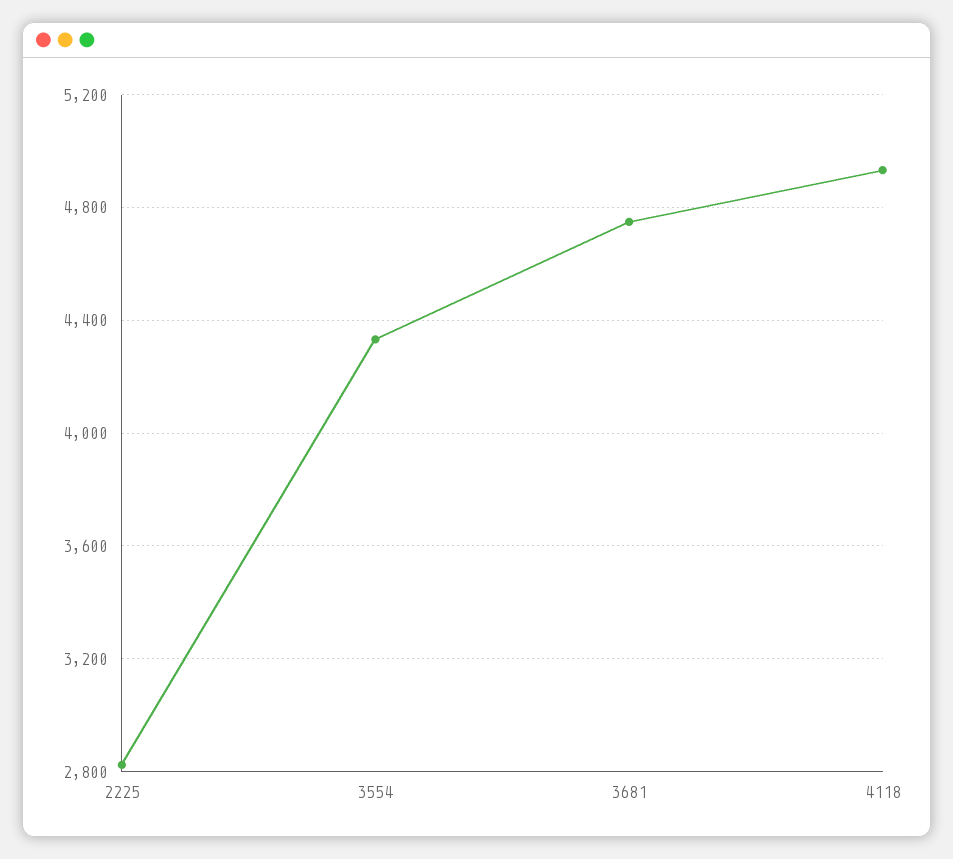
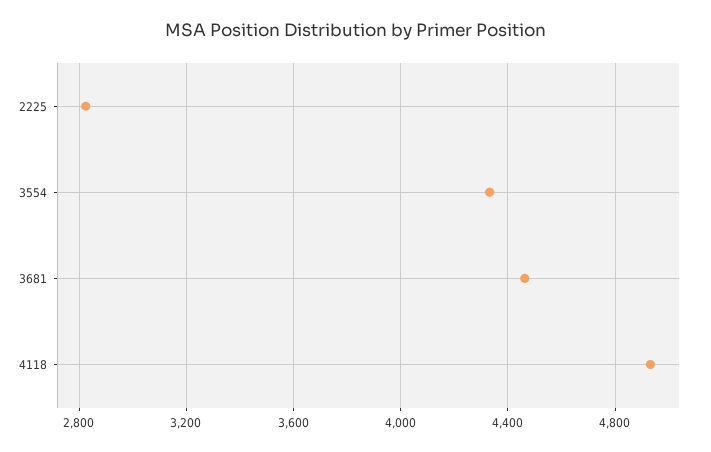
3681: 4750 -> 4450

